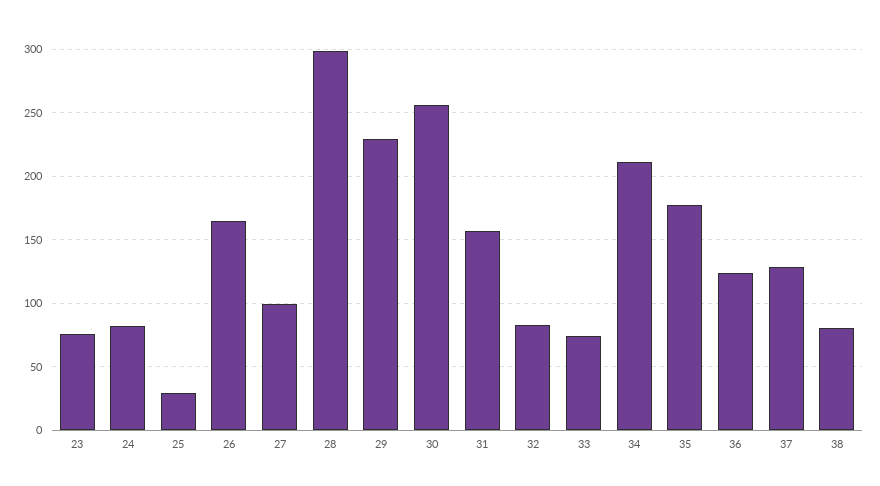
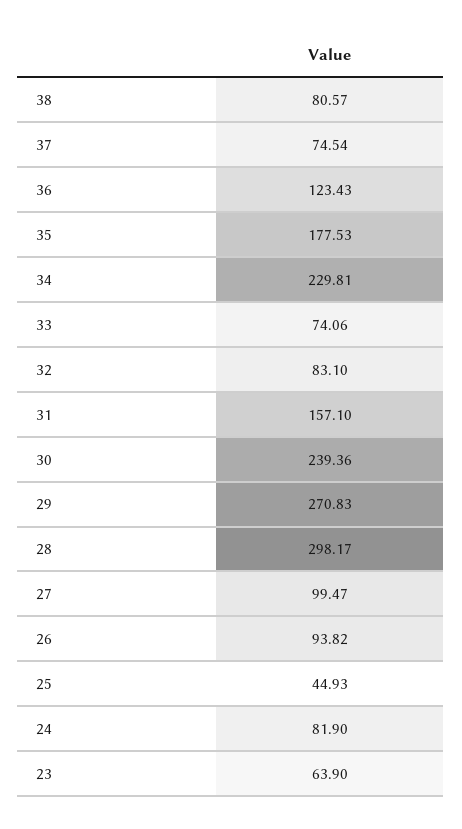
23: 75 -> 63.9
25: 30 -> 44.93
26: 165 -> 93.82
29: 230 -> 270.83
30: 255 -> 239.36
34: 210 -> 229.81
37: 130 -> 74.54

